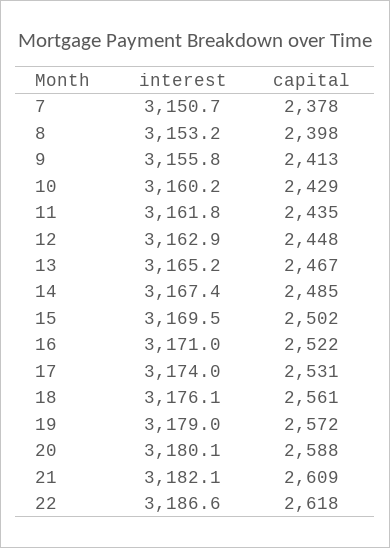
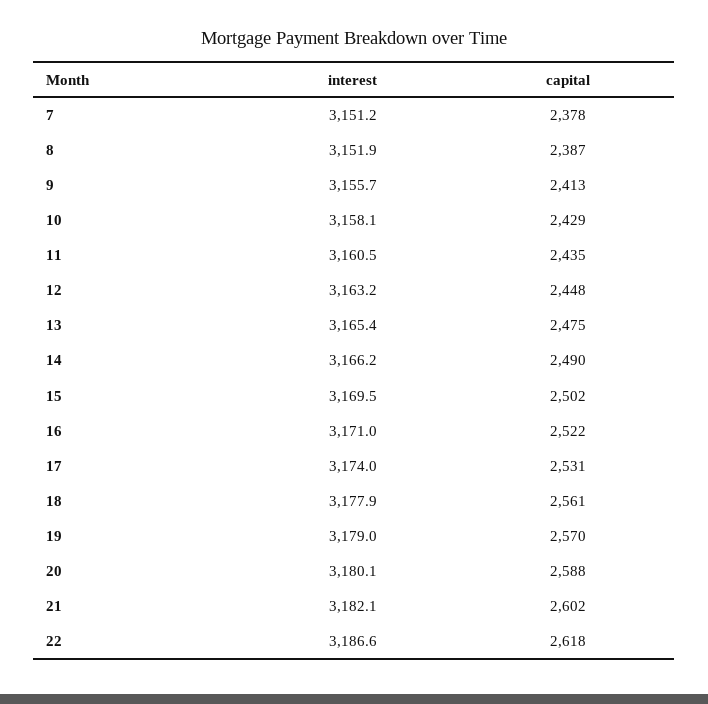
interest, 7: 3150.7 -> 3151.2
interest, 8: 3153.2 -> 3151.9
capital, 8: 2398 -> 2387
interest, 9: 3155.8 -> 3155.7
interest, 10: 3160.2 -> 3158.1
interest, 11: 3161.8 -> 3160.5
interest, 12: 3162.9 -> 3163.2
interest, 13: 3165.2 -> 3165.4
capital, 13: 2467 -> 2475
interest, 14: 3167.4 -> 3166.2
capital, 14: 2485 -> 2490
interest, 18: 3176.1 -> 3177.9
capital, 19: 2572 -> 2570
capital, 21: 2609 -> 2602

